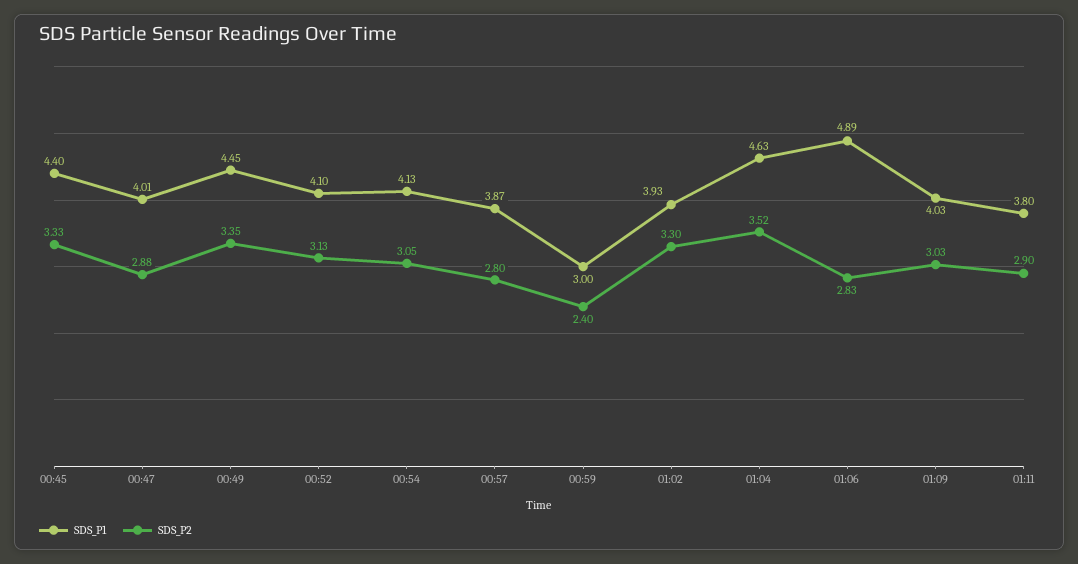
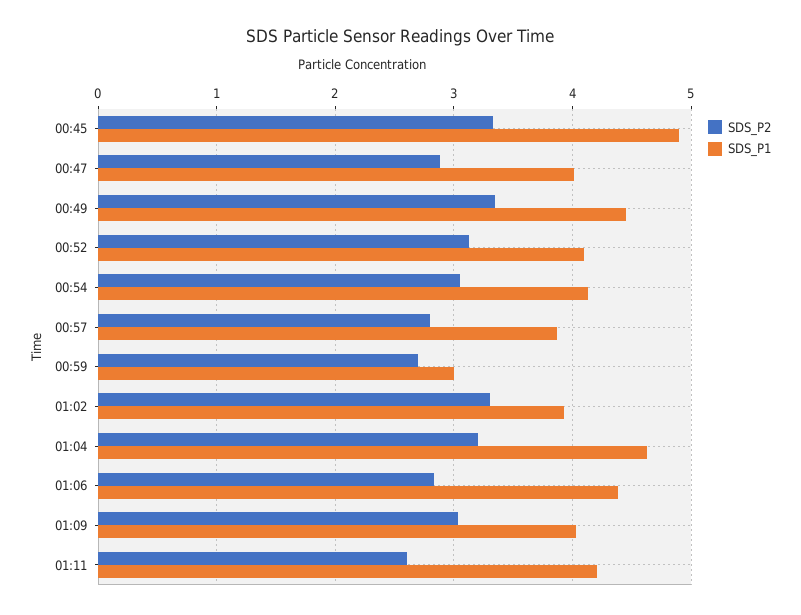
SDS_P1, 00:45: 4.4 -> 4.9
SDS_P2, 00:59: 2.4 -> 2.7
SDS_P2, 01:04: 3.52 -> 3.2
SDS_P1, 01:06: 4.89 -> 4.4
SDS_P1, 01:11: 3.8 -> 4.2
SDS_P2, 01:11: 2.9 -> 2.6

